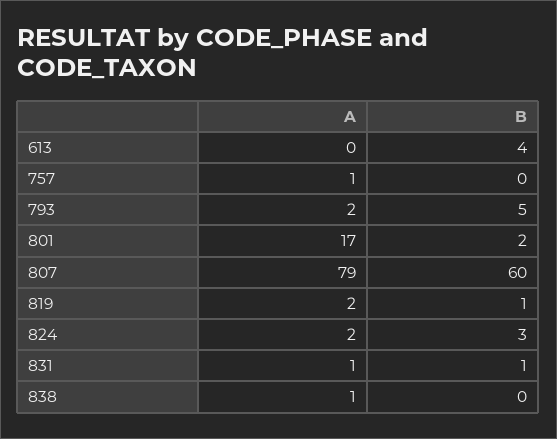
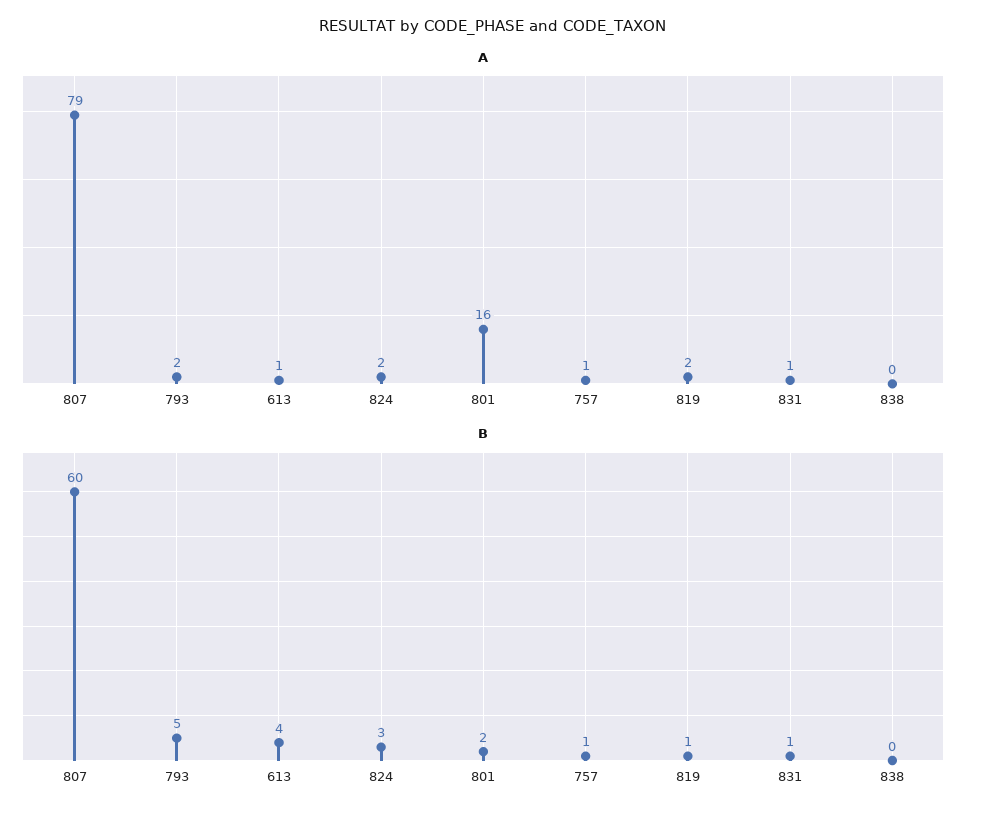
A, 613: 0 -> 1
B, 757: 0 -> 1
A, 801: 17 -> 16
A, 838: 1 -> 0

